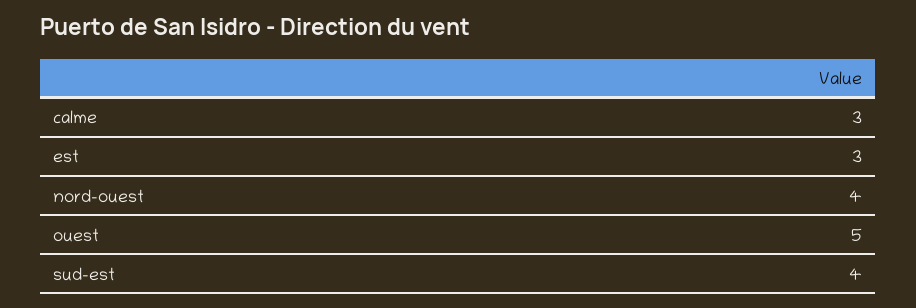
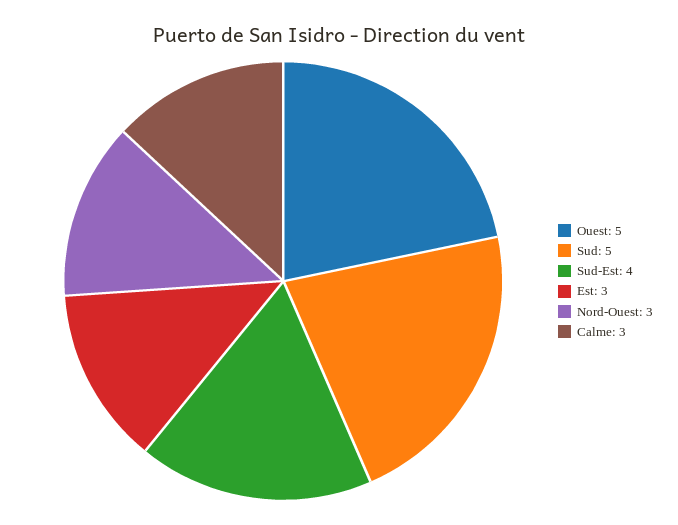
nord-ouest: 4 -> 3
Sud: none -> 5

